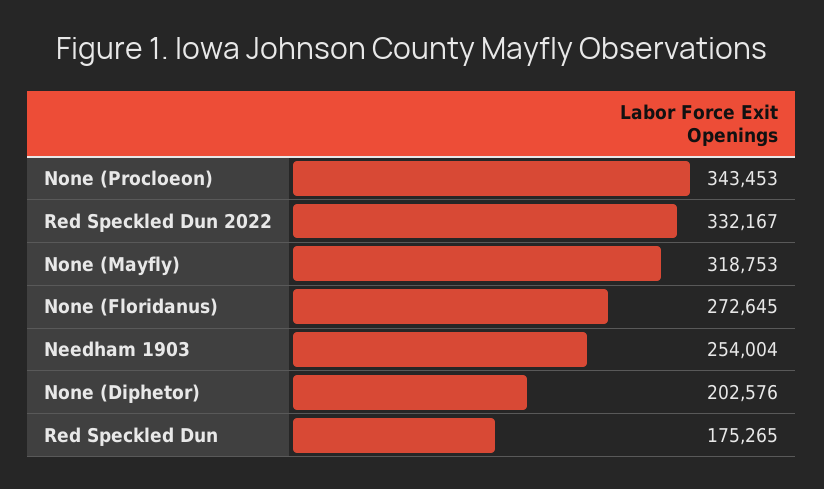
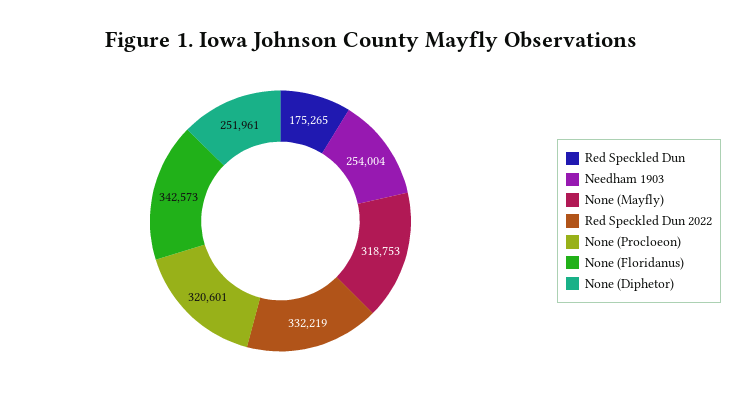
None (Procloeon): 343453 -> 320601
Red Speckled Dun 2022: 332167 -> 332219
None (Floridanus): 272645 -> 342573
None (Diphetor): 202576 -> 251961

